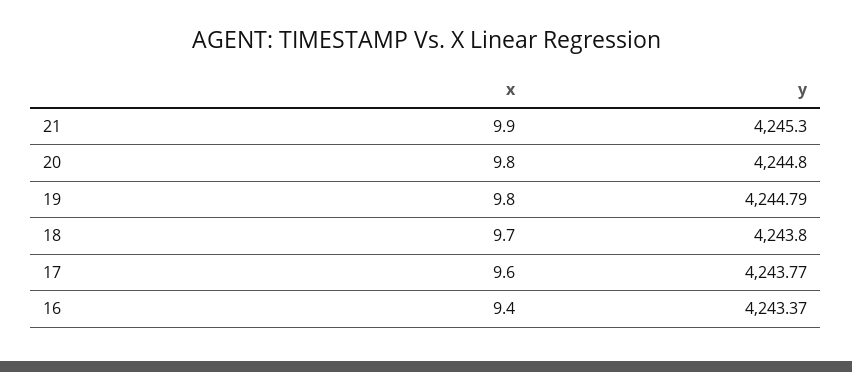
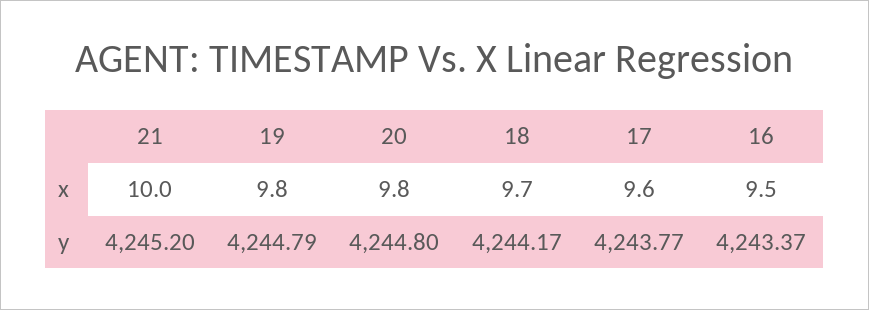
x, 21: 9.9 -> 10
y, 21: 4245.3 -> 4245.2
y, 18: 4243.8 -> 4244.17
x, 16: 9.4 -> 9.5

